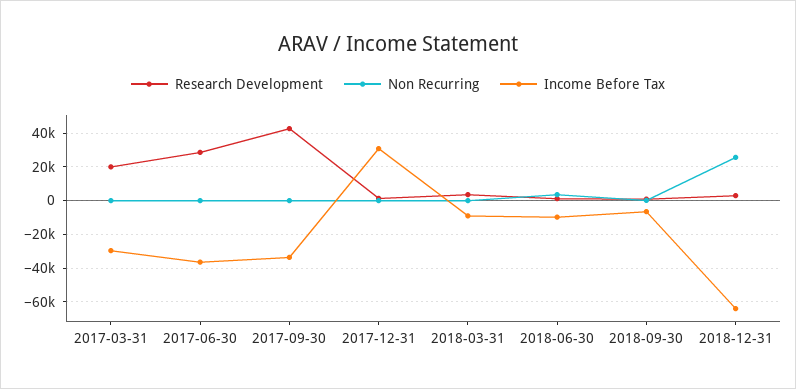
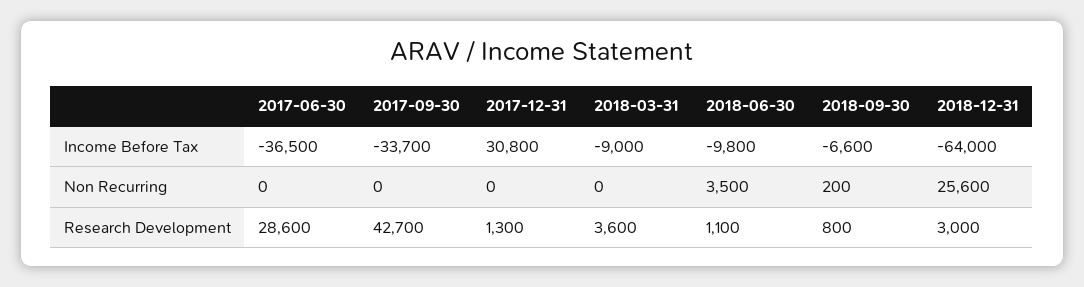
Research Development, 2017-03-31: 20000 -> none
Non Recurring, 2017-03-31: 0 -> none
Income Before Tax, 2017-03-31: -30000 -> none

